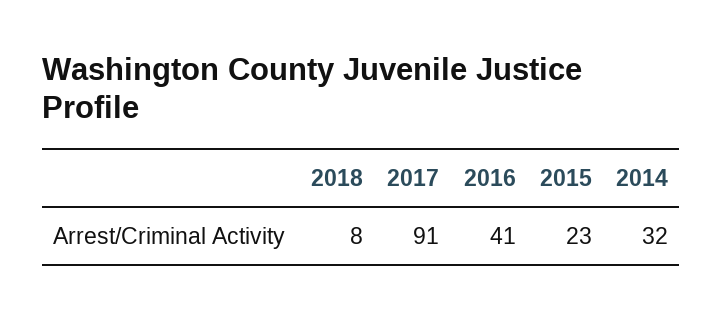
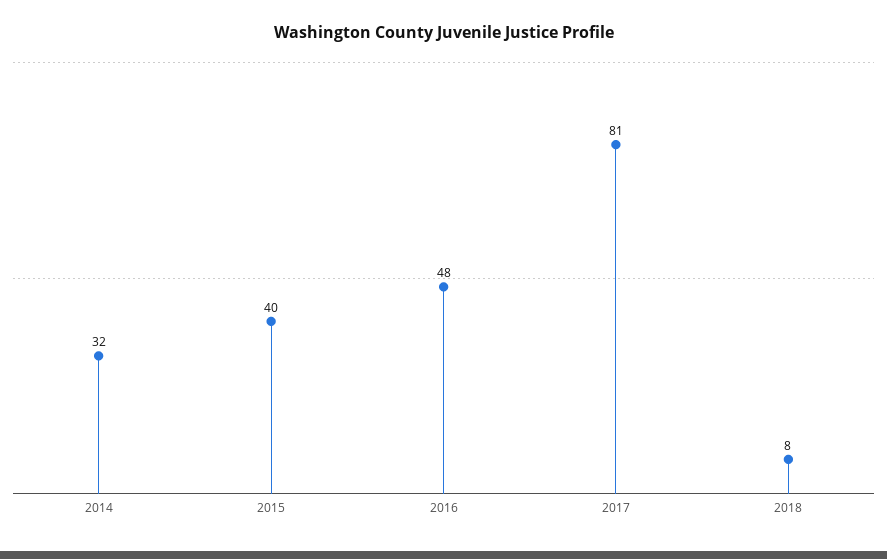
2017: 91 -> 81
2016: 41 -> 48
2015: 23 -> 40

